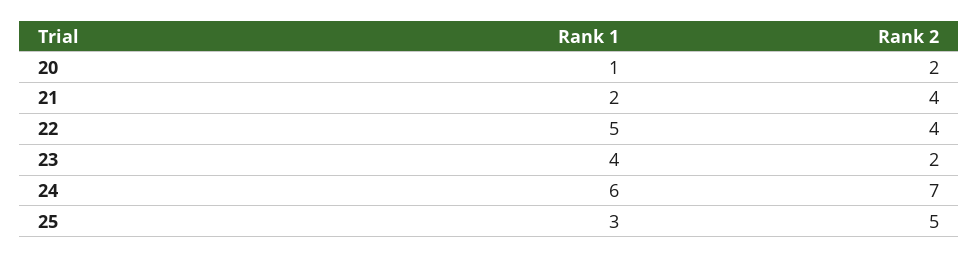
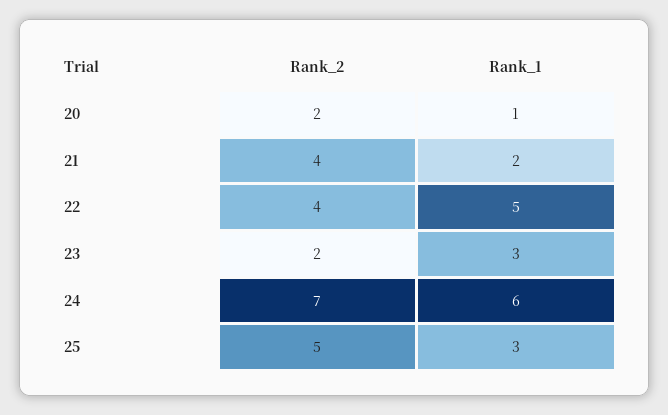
Rank 1, 23: 4 -> 3

